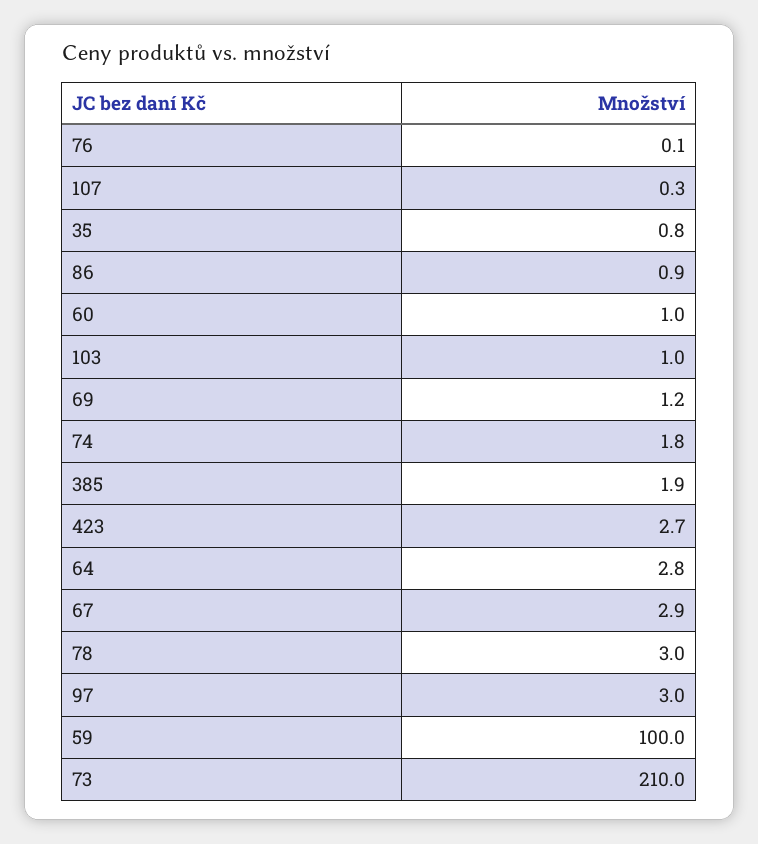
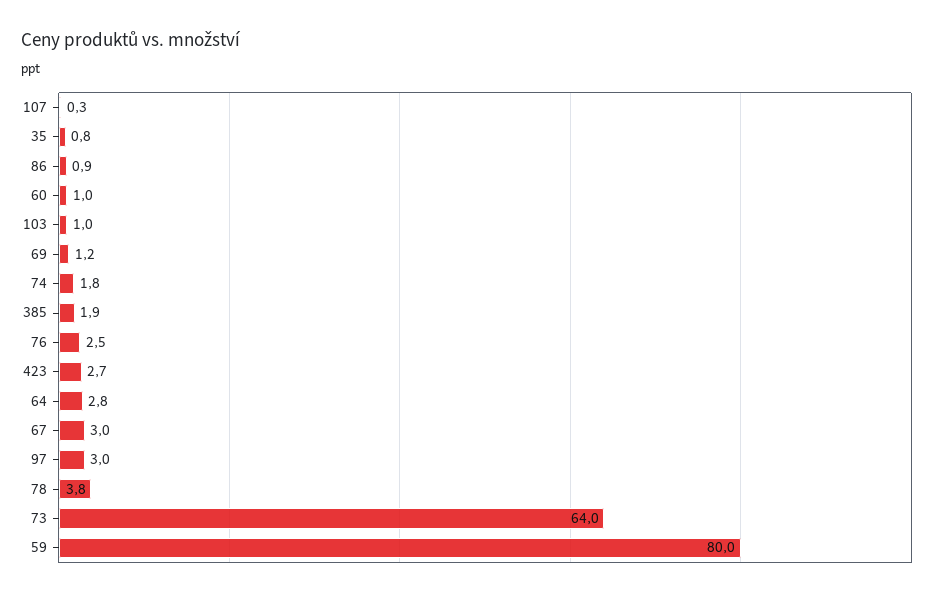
76: 0.1 -> 2.5
67: 2.9 -> 3
78: 3 -> 3.8
59: 100 -> 80
73: 210 -> 64

